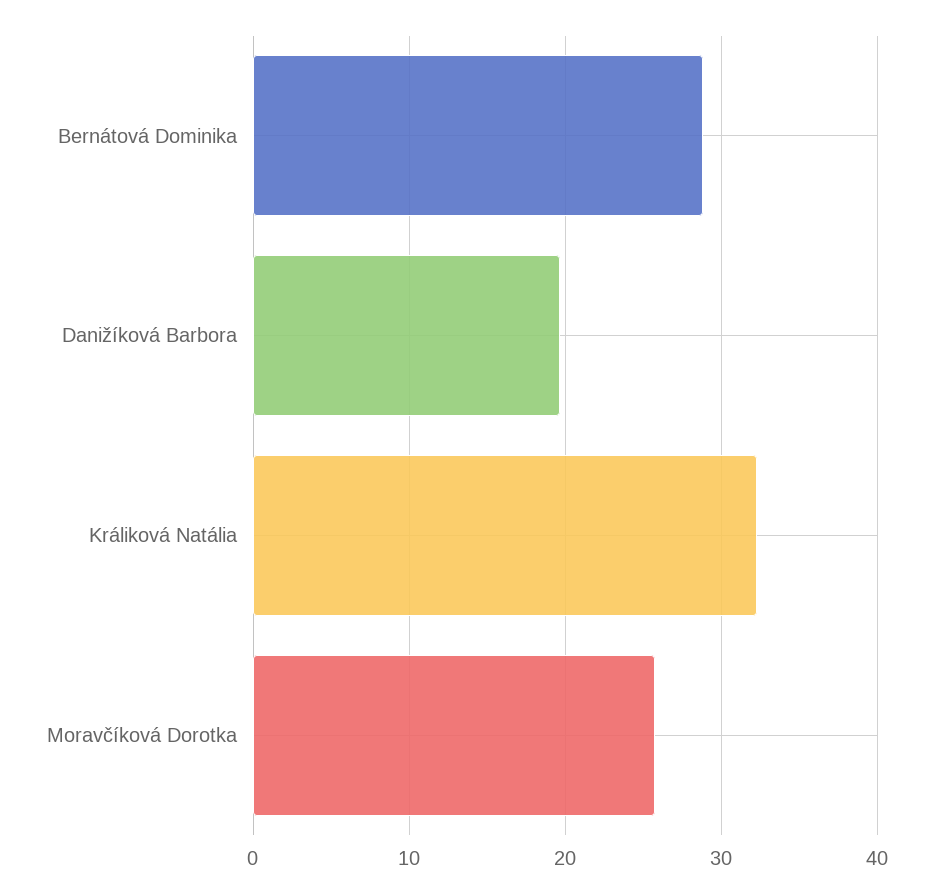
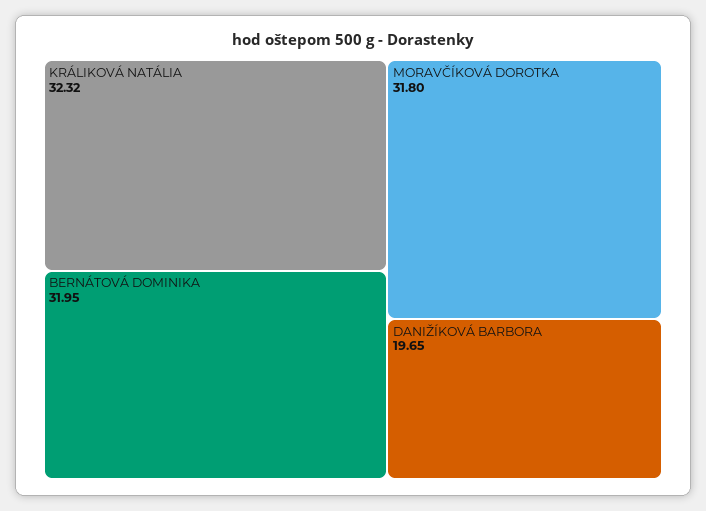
Bernátová Dominika: 29 -> 31.95
Moravčíková Dorotka: 26 -> 31.8

